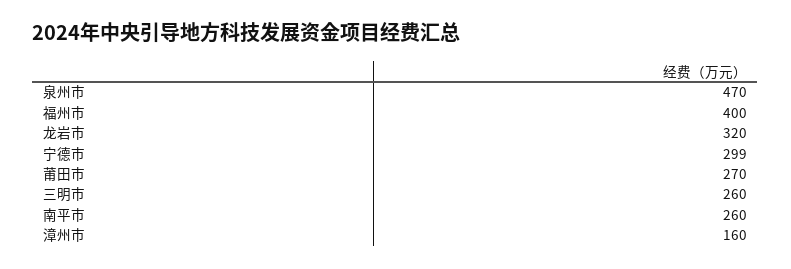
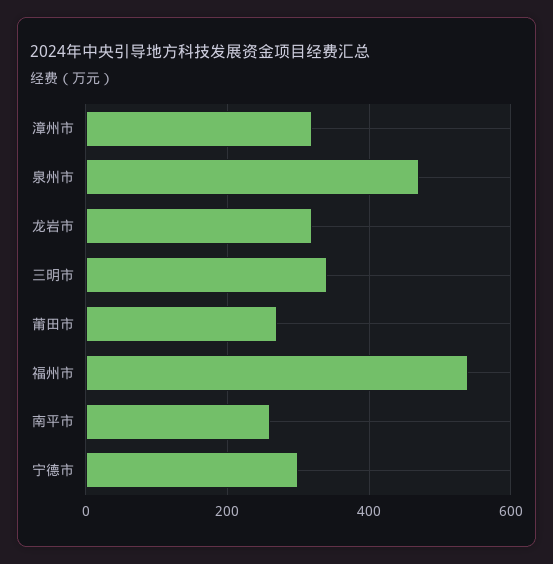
福州市: 400 -> 540
三明市: 260 -> 340
漳州市: 160 -> 320

